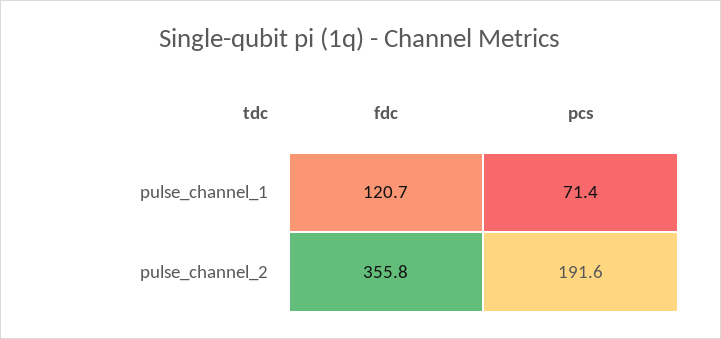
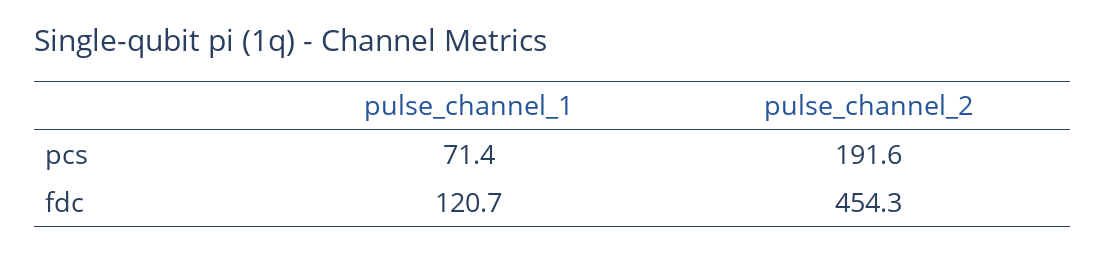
fdc, pulse_channel_2: 355.8 -> 454.3

